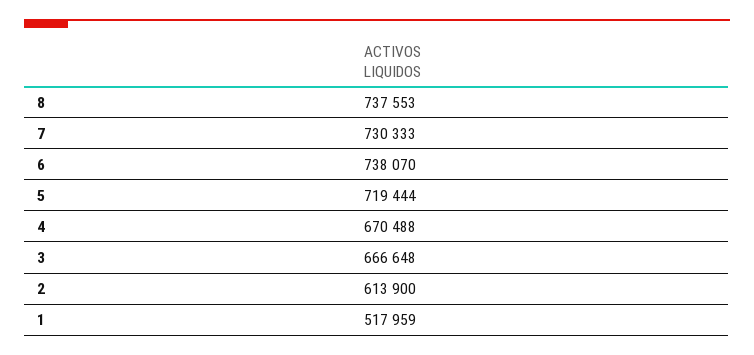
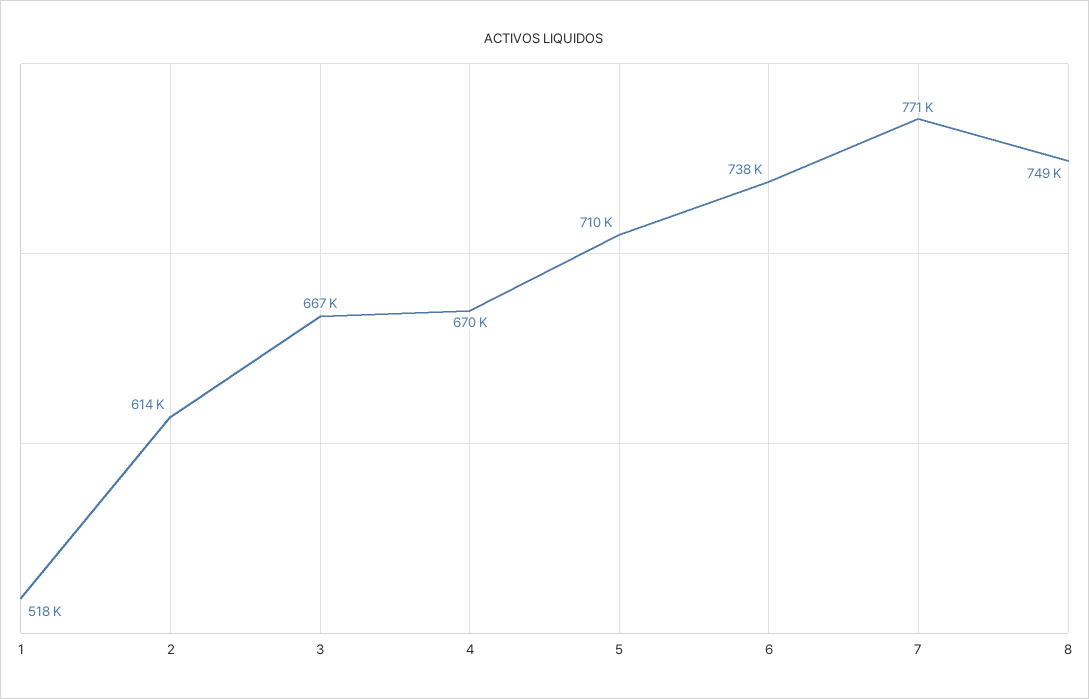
8: 737553 -> 749000
7: 730333 -> 771000
5: 719444 -> 710000

